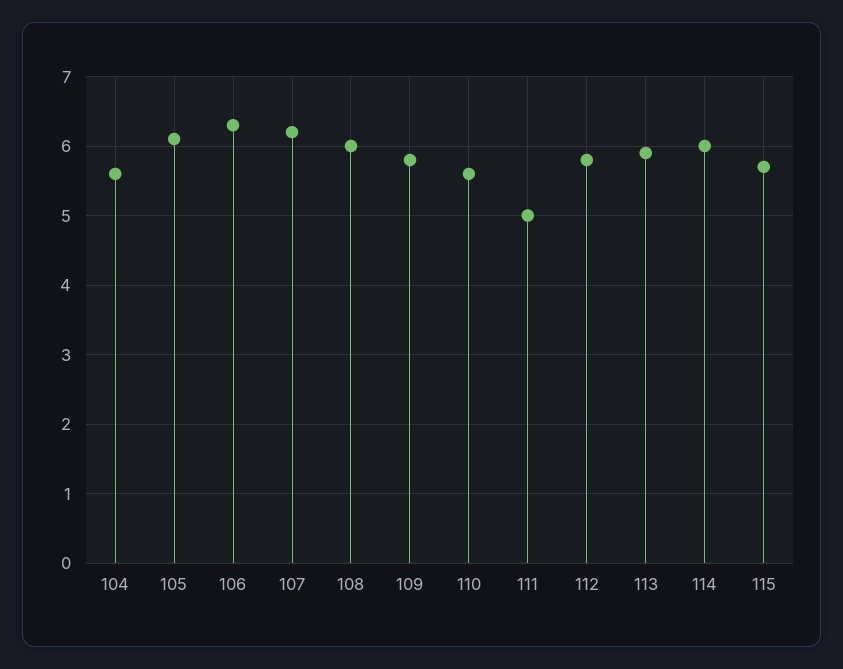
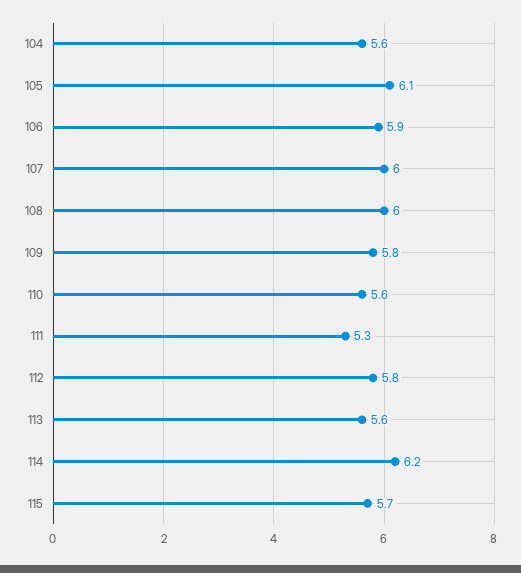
106: 6.3 -> 5.9
107: 6.2 -> 6
111: 5 -> 5.3
113: 5.9 -> 5.6
114: 6 -> 6.2

